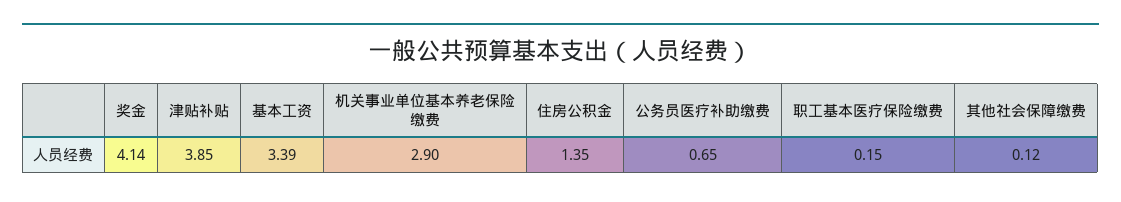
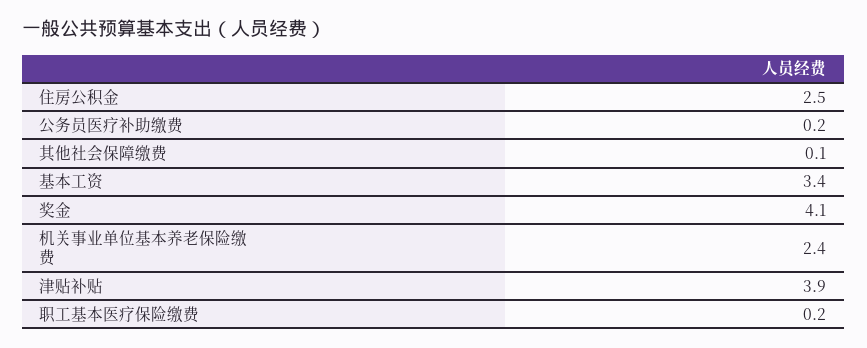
机关事业单位基本养老保险缴费: 2.9 -> 2.4
住房公积金: 1.35 -> 2.5
公务员医疗补助缴费: 0.65 -> 0.2

